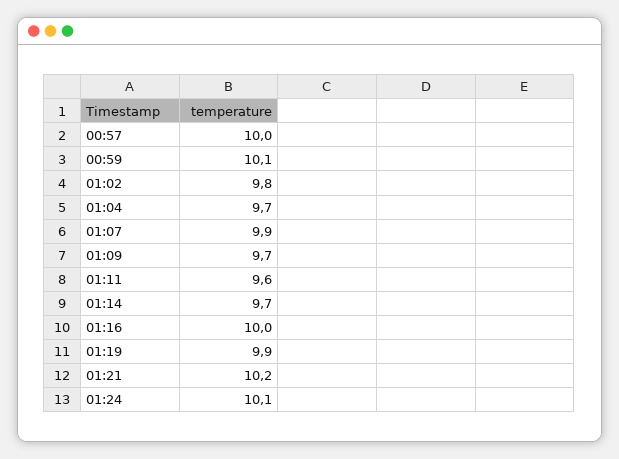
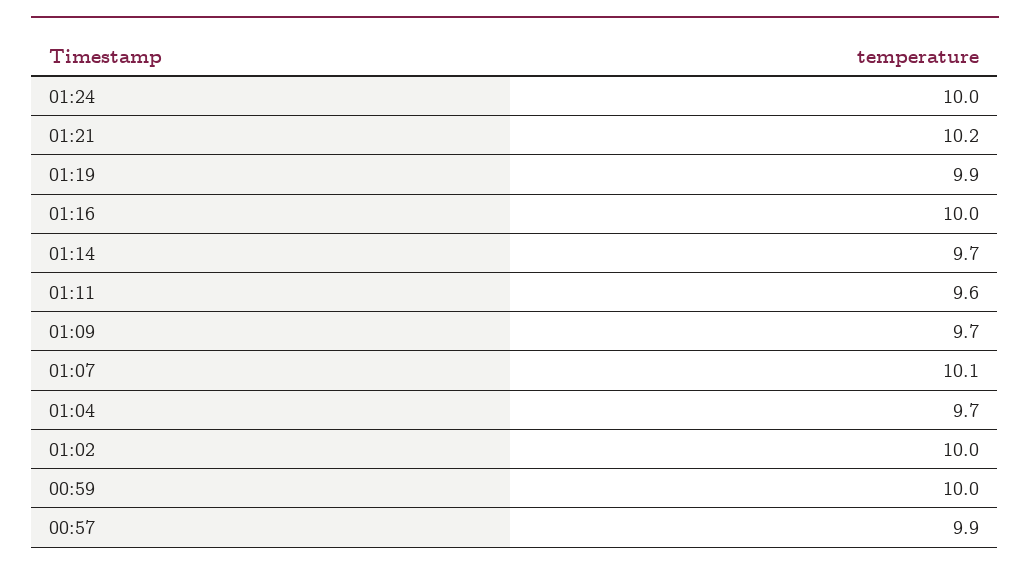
00:57: 10 -> 9.9
00:59: 10.1 -> 10
01:02: 9.8 -> 10
01:07: 9.9 -> 10.1
01:24: 10.1 -> 10

